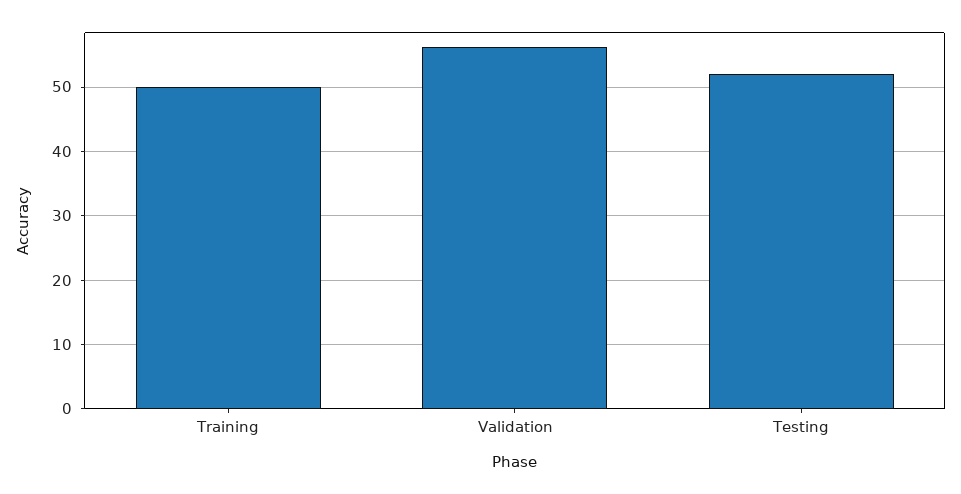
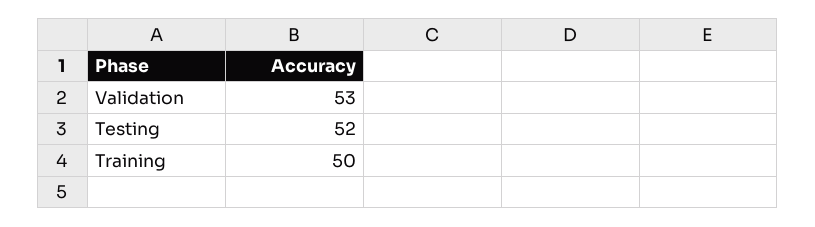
Validation: 56 -> 53

